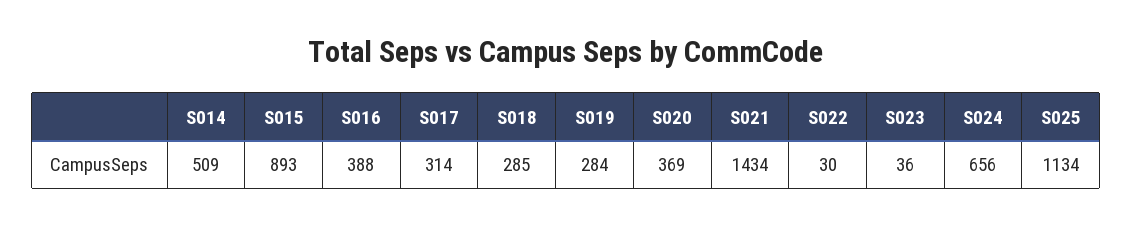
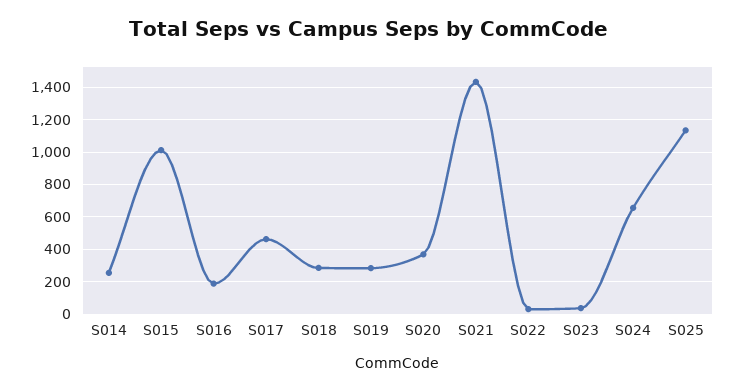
S014: 509 -> 250
S015: 893 -> 1000
S016: 388 -> 200
S017: 314 -> 450

